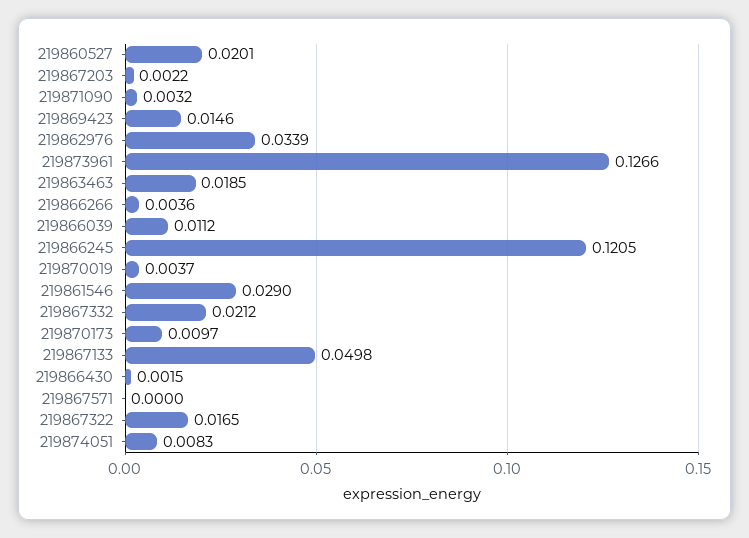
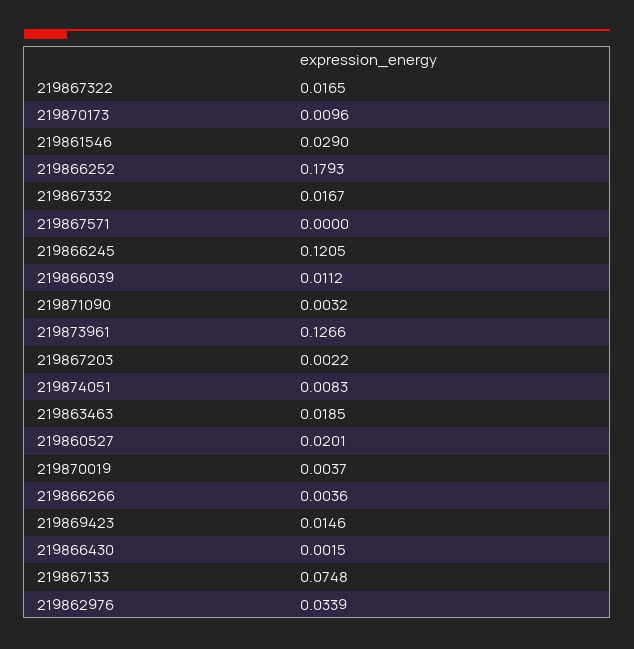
219867332: 0.0212 -> 0.0167
219870173: 0.0097 -> 0.0096
219867133: 0.0498 -> 0.0748
219866252: none -> 0.1793

